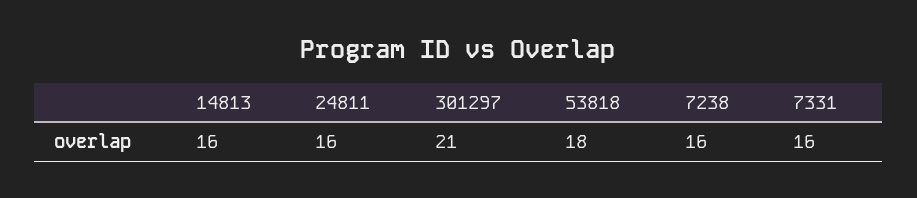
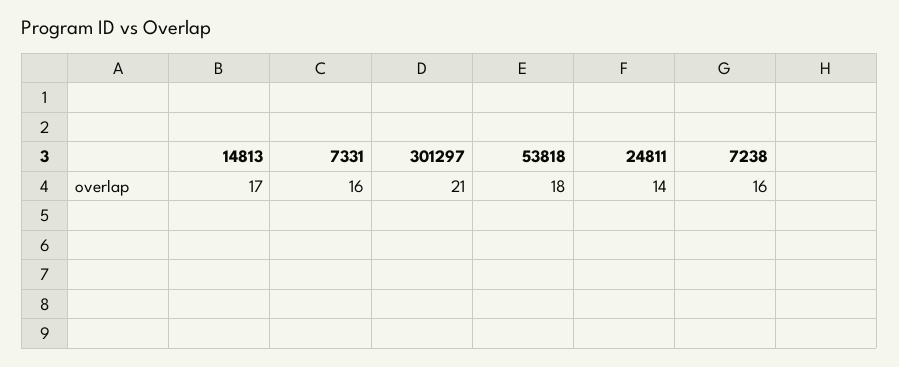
14813: 16 -> 17
24811: 16 -> 14

